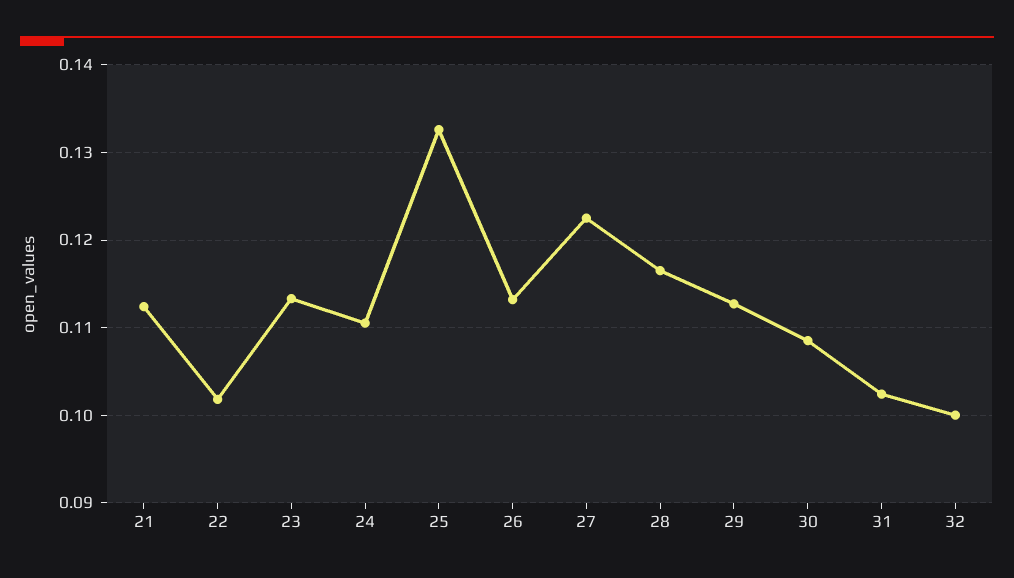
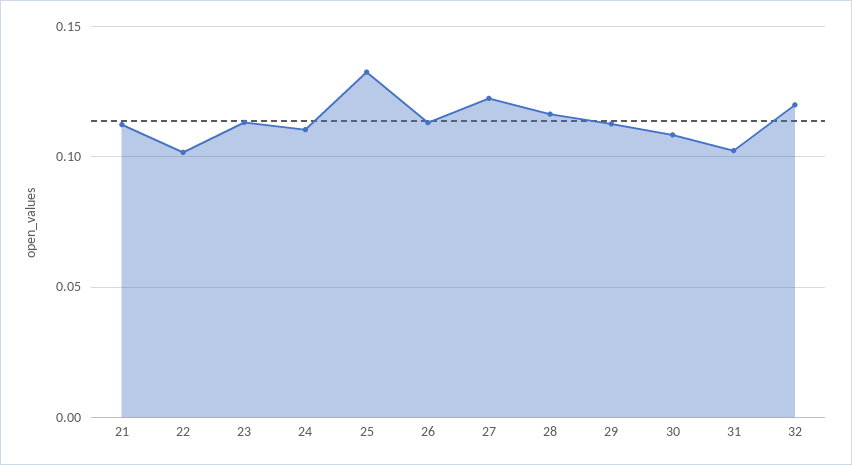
32: 0.1 -> 0.12

